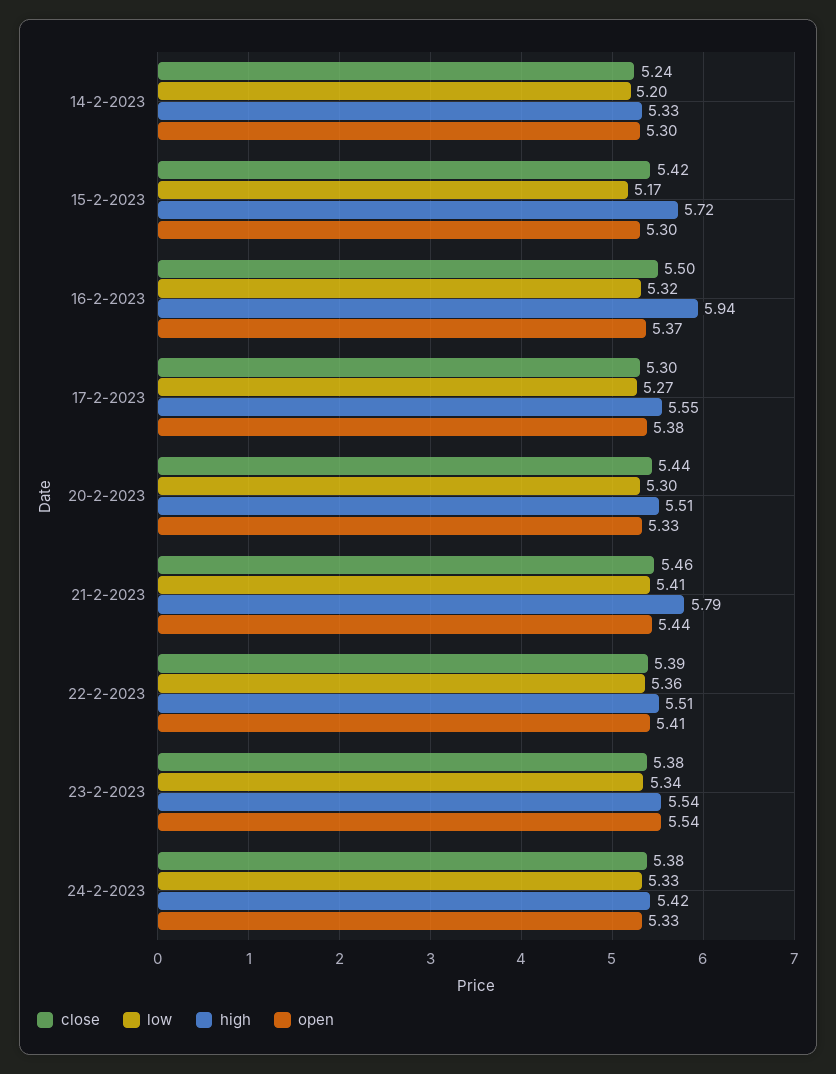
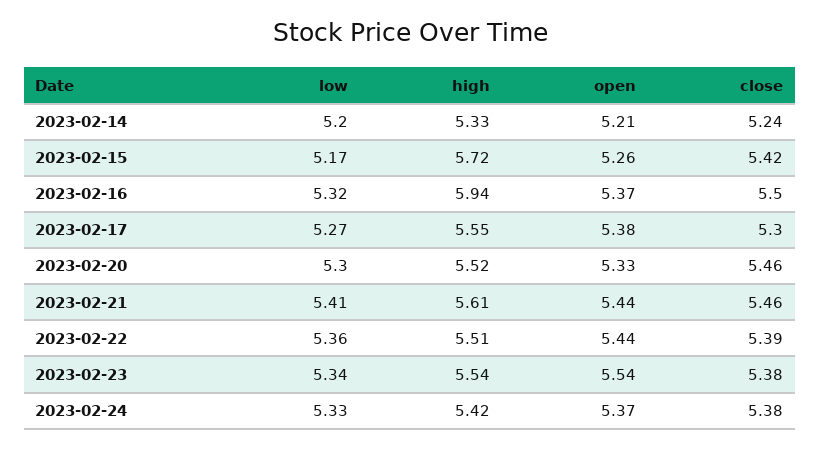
open, 14-2-2023: 5.3 -> 5.21
open, 15-2-2023: 5.3 -> 5.26
close, 20-2-2023: 5.44 -> 5.46
high, 20-2-2023: 5.51 -> 5.52
high, 21-2-2023: 5.79 -> 5.61
open, 22-2-2023: 5.41 -> 5.44
open, 24-2-2023: 5.33 -> 5.37

